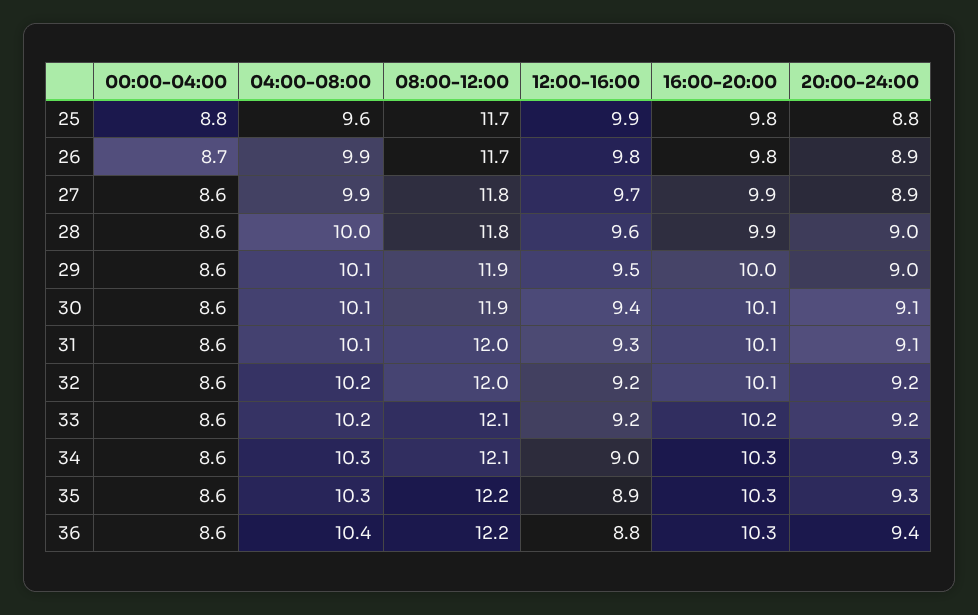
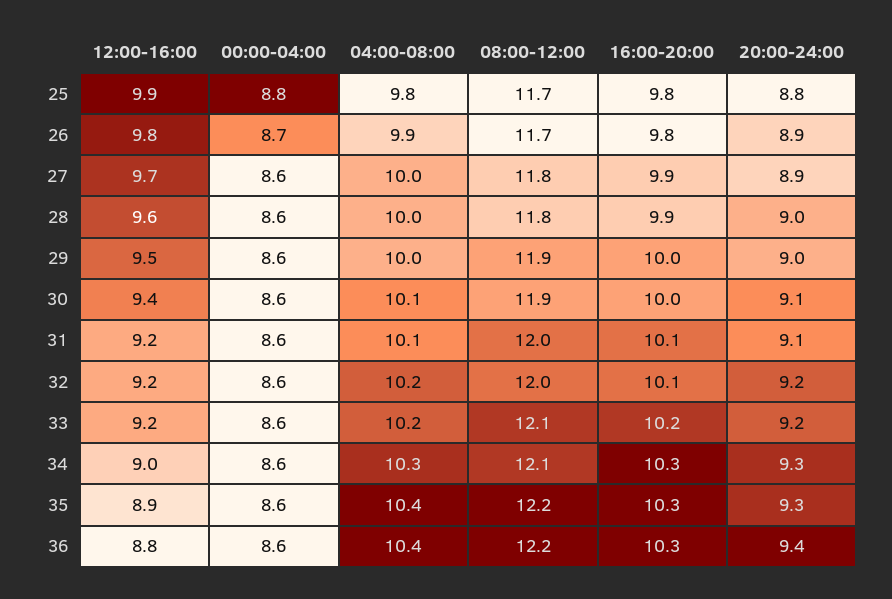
04:00-08:00, 25: 9.6 -> 9.8
04:00-08:00, 27: 9.9 -> 10
04:00-08:00, 29: 10.1 -> 10
16:00-20:00, 30: 10.1 -> 10
12:00-16:00, 31: 9.3 -> 9.2
04:00-08:00, 35: 10.3 -> 10.4

